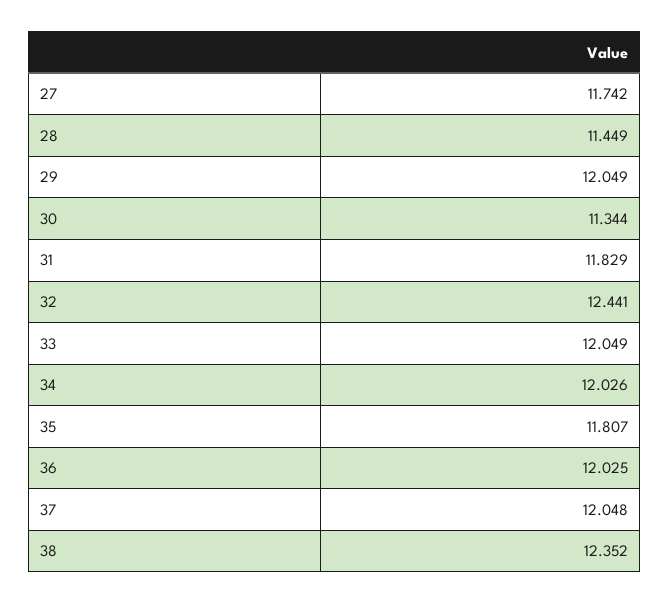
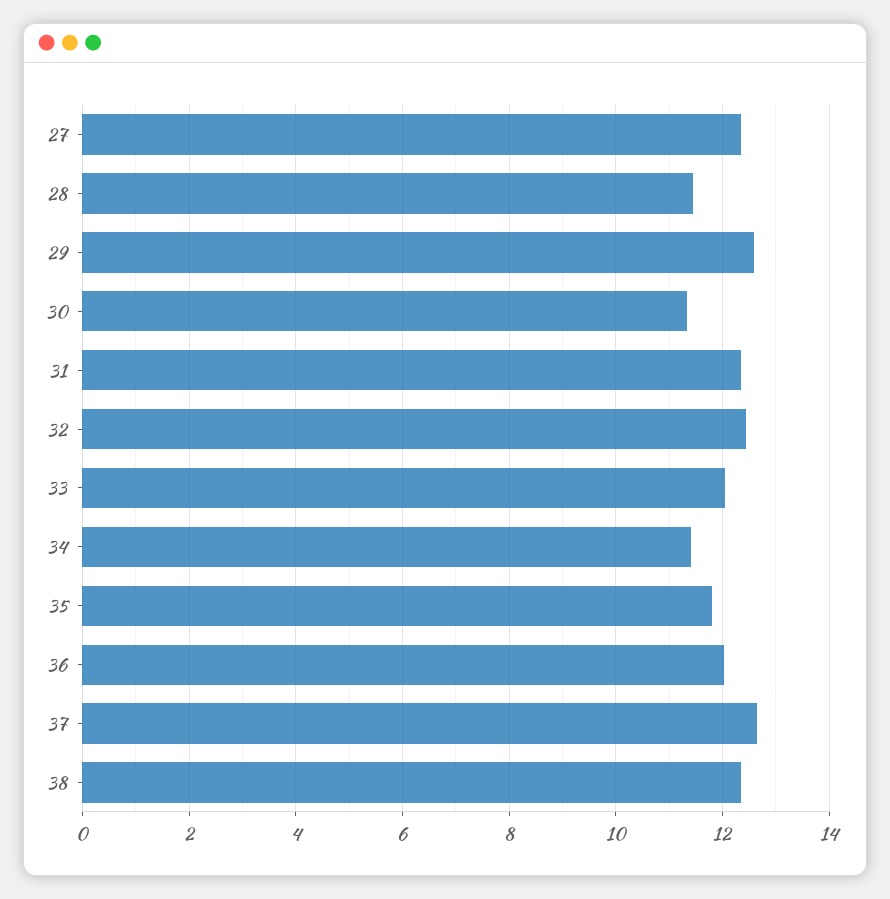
27: 11.742 -> 12.4
29: 12.049 -> 12.6
31: 11.829 -> 12.4
34: 12.026 -> 11.4
37: 12.048 -> 12.6

